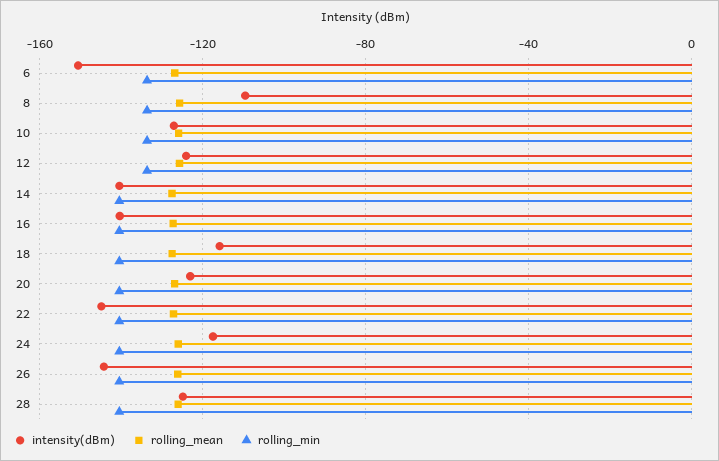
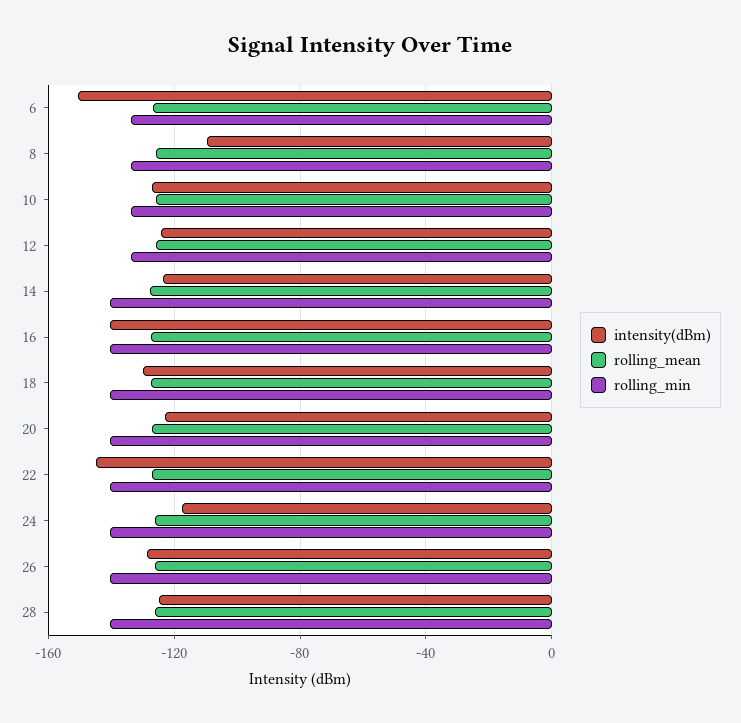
intensity(dBm), 14: -140 -> -125
intensity(dBm), 18: -115 -> -130
intensity(dBm), 26: -145 -> -130

